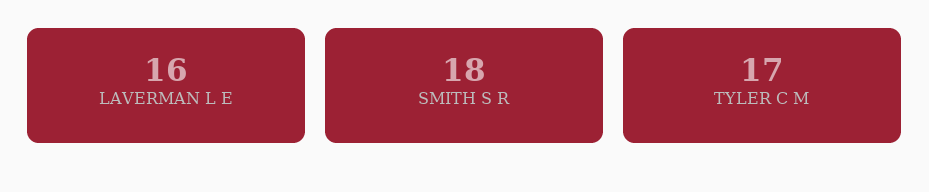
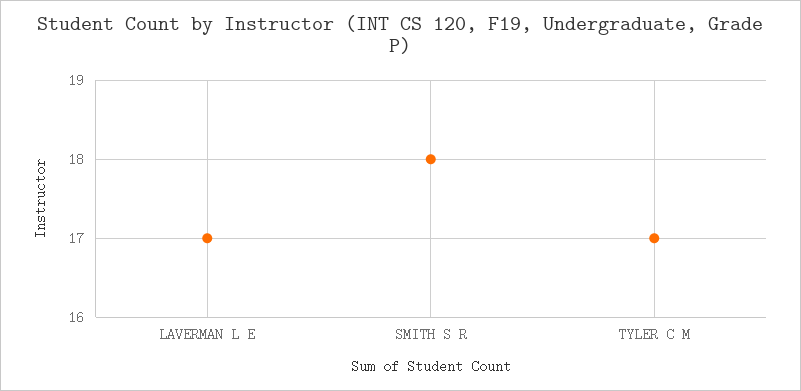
LAVERMAN L E: 16 -> 17

